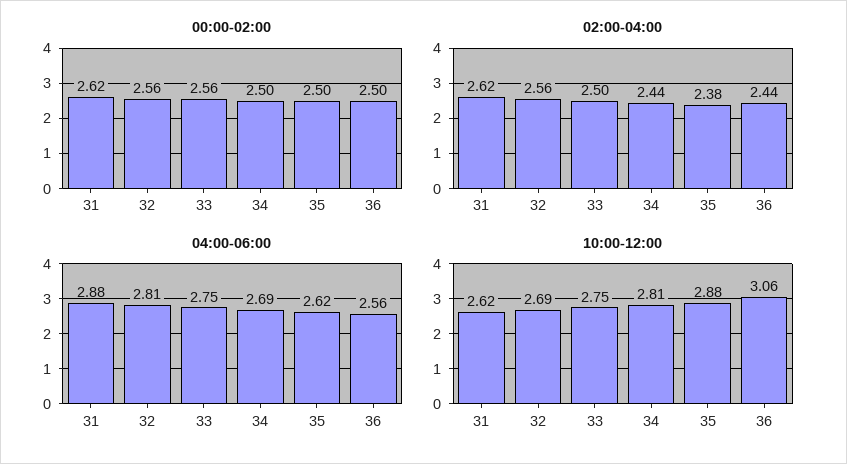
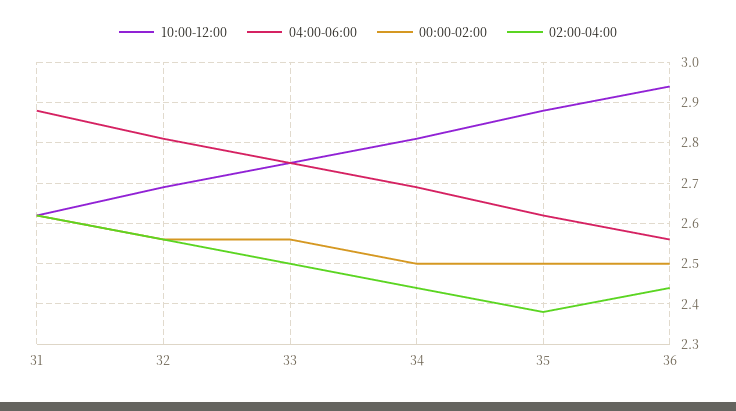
10:00-12:00, 36: 3.06 -> 2.95

